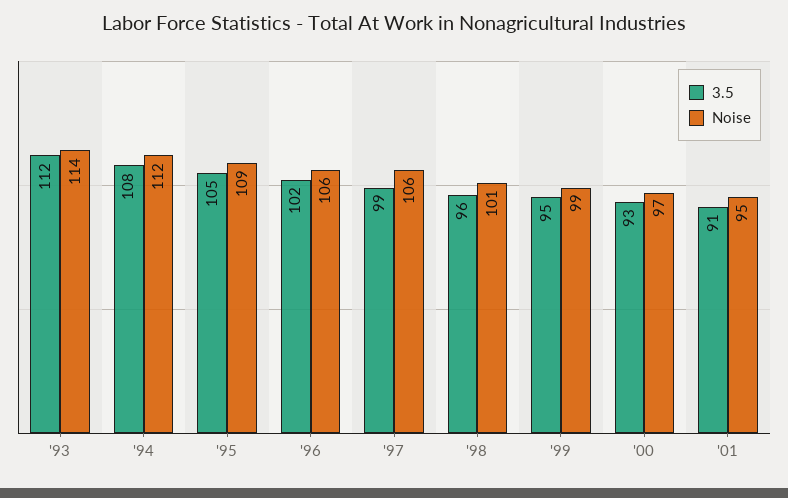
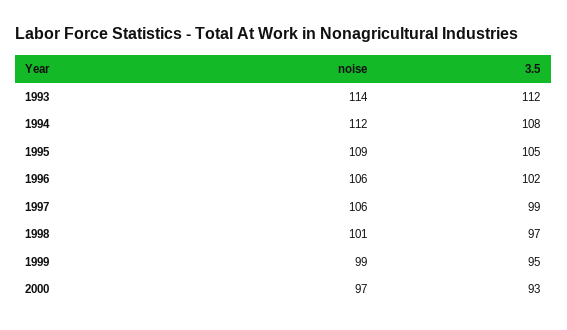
3.5, '98: 96 -> 97
3.5, '01: 91 -> none
Noise, '01: 95 -> none

